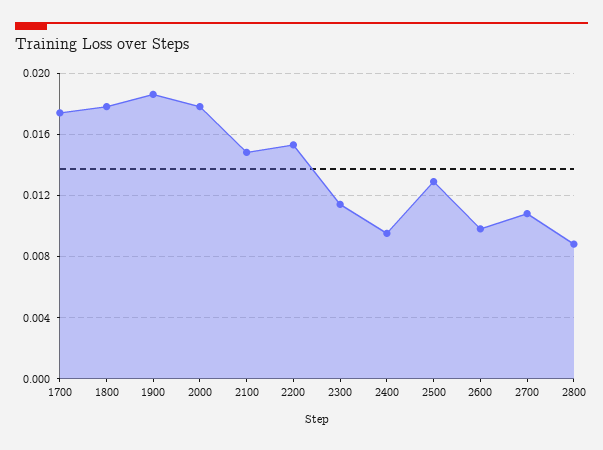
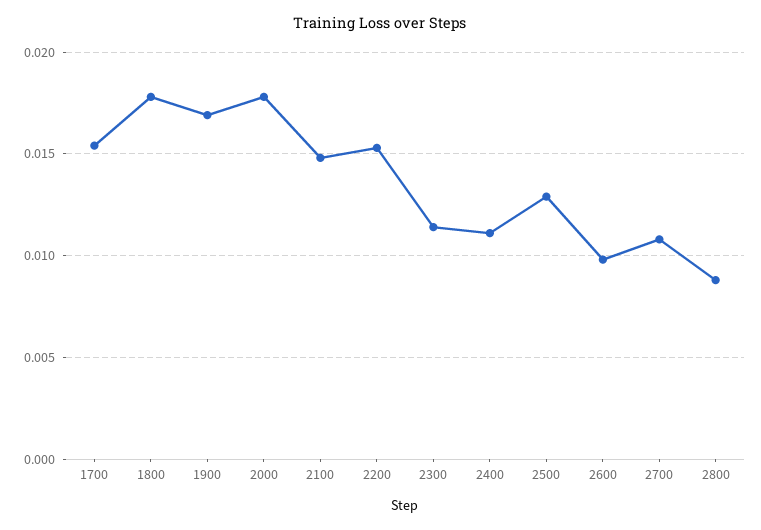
1700: 0.0175 -> 0.0155
1900: 0.0185 -> 0.017
2400: 0.0095 -> 0.011

